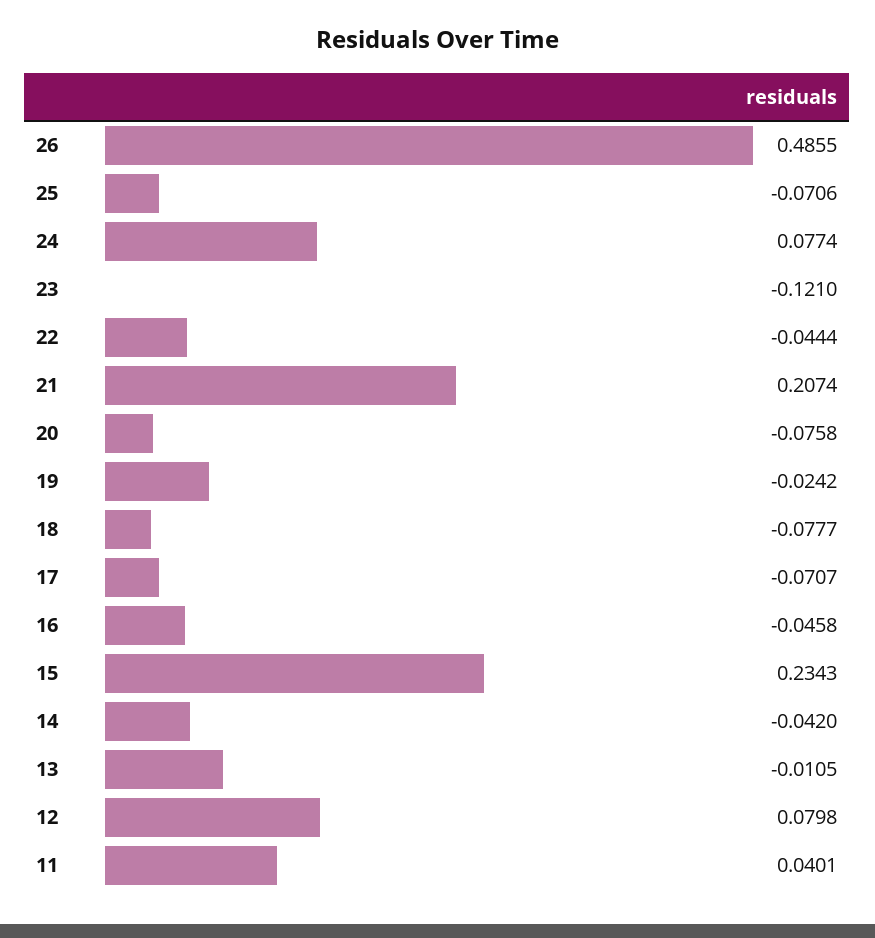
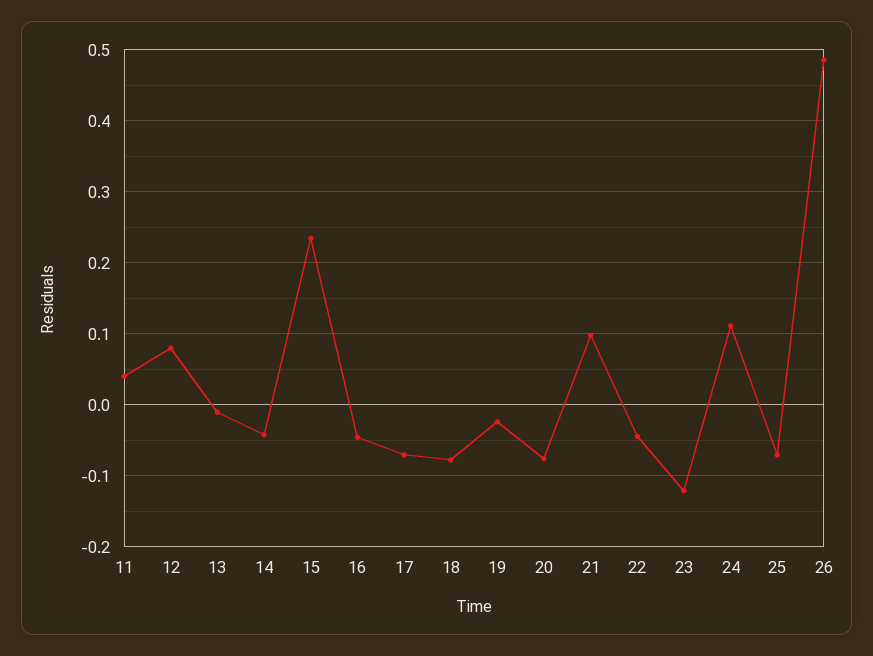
24: 0.0774 -> 0.11
21: 0.2074 -> 0.1

